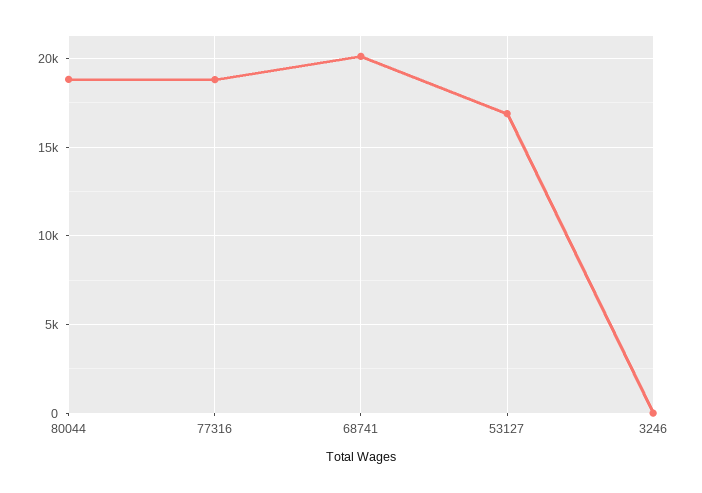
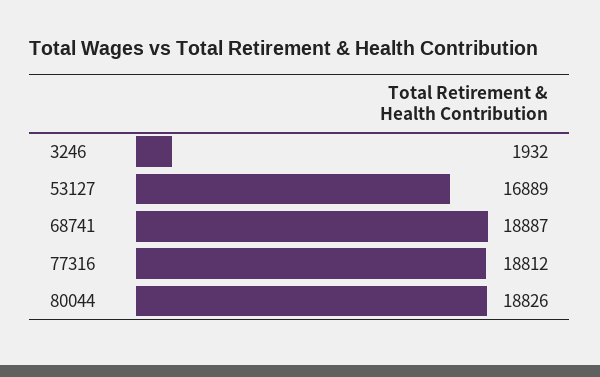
68741: 20000 -> 18887
3246: 0 -> 1932

